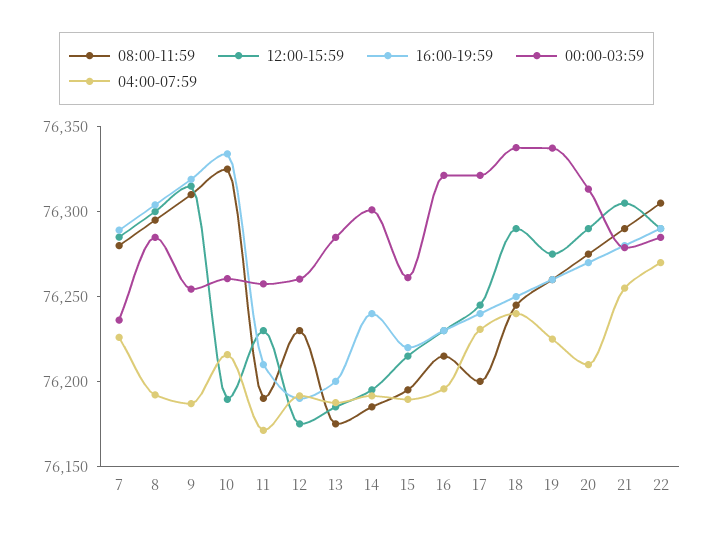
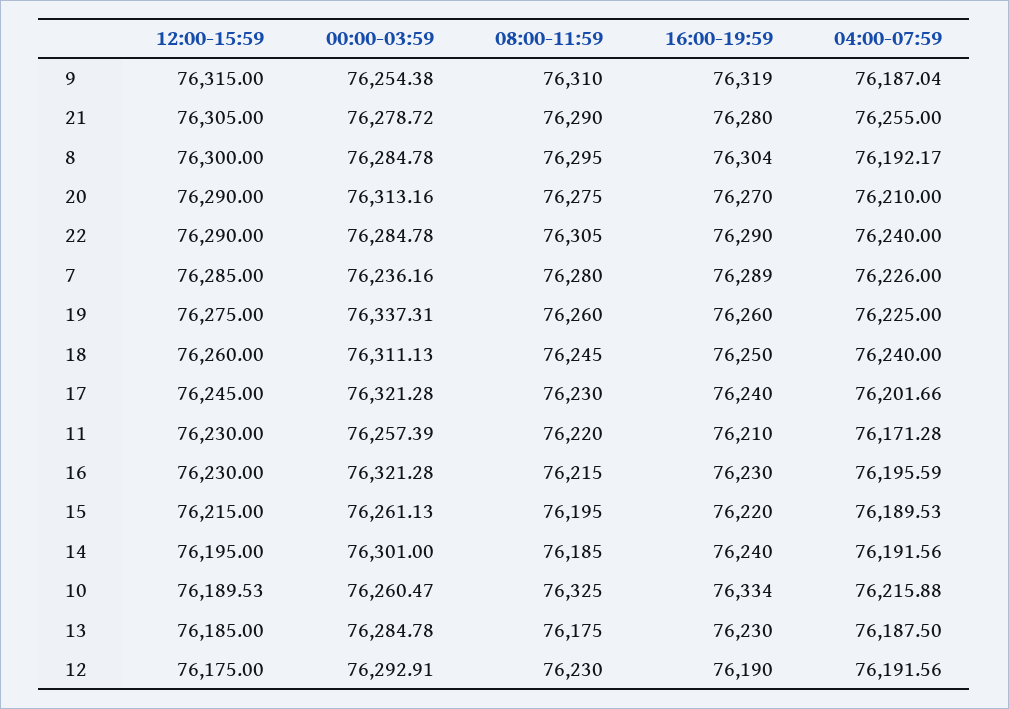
08:00-11:59, 11: 76190 -> 76220
00:00-03:59, 12: 76260 -> 76292.91
16:00-19:59, 13: 76200 -> 76230
08:00-11:59, 17: 76200 -> 76230
04:00-07:59, 17: 76230 -> 76201.66
12:00-15:59, 18: 76290 -> 76260
00:00-03:59, 18: 76340 -> 76311.13
04:00-07:59, 22: 76270 -> 76240

